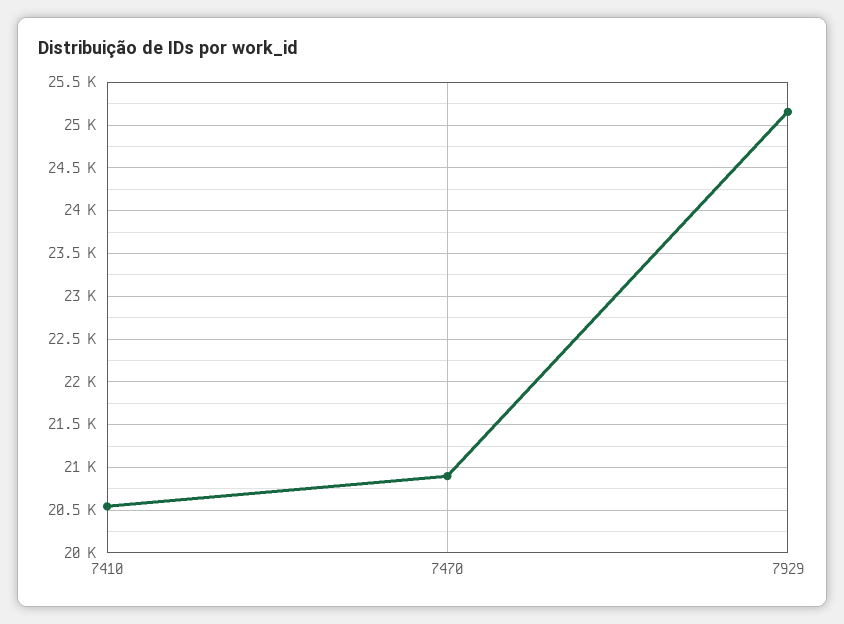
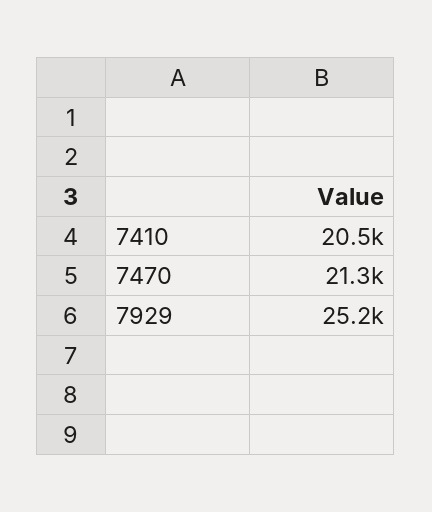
7470: 20900 -> 21300

